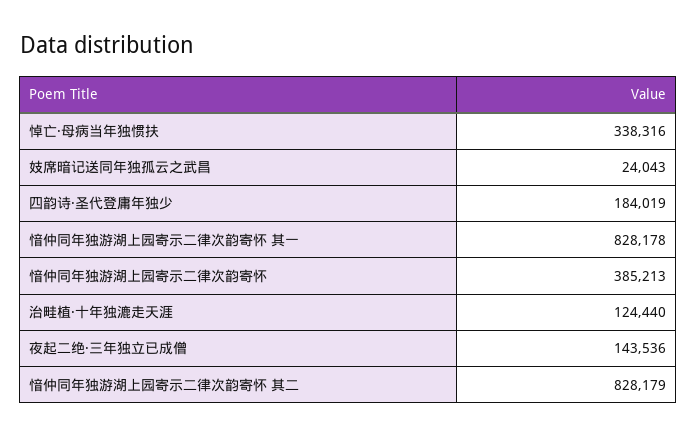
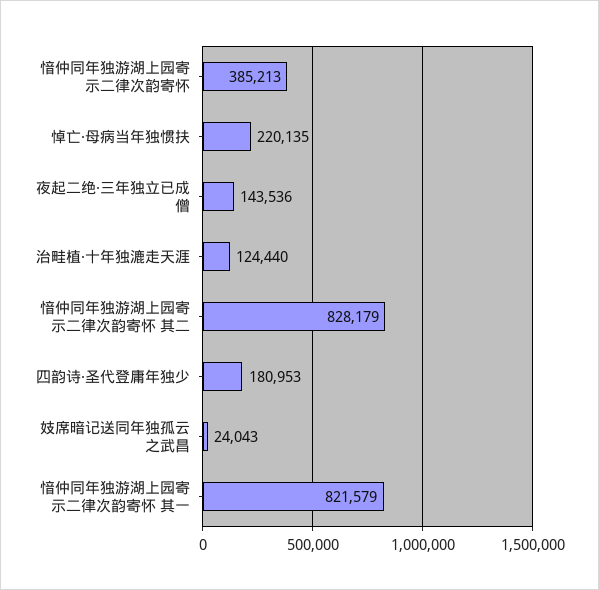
悼亡·母病当年独惯扶: 338316 -> 220135
四韵诗·圣代登庸年独少: 184019 -> 180953
愔仲同年独游湖上园寄示二律次韵寄怀 其一: 828178 -> 821579

